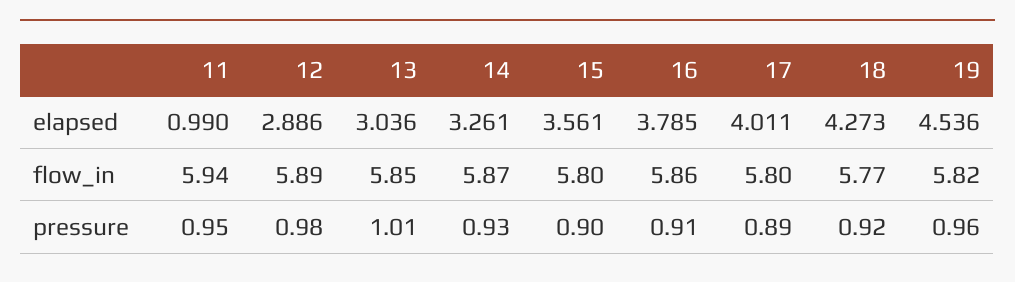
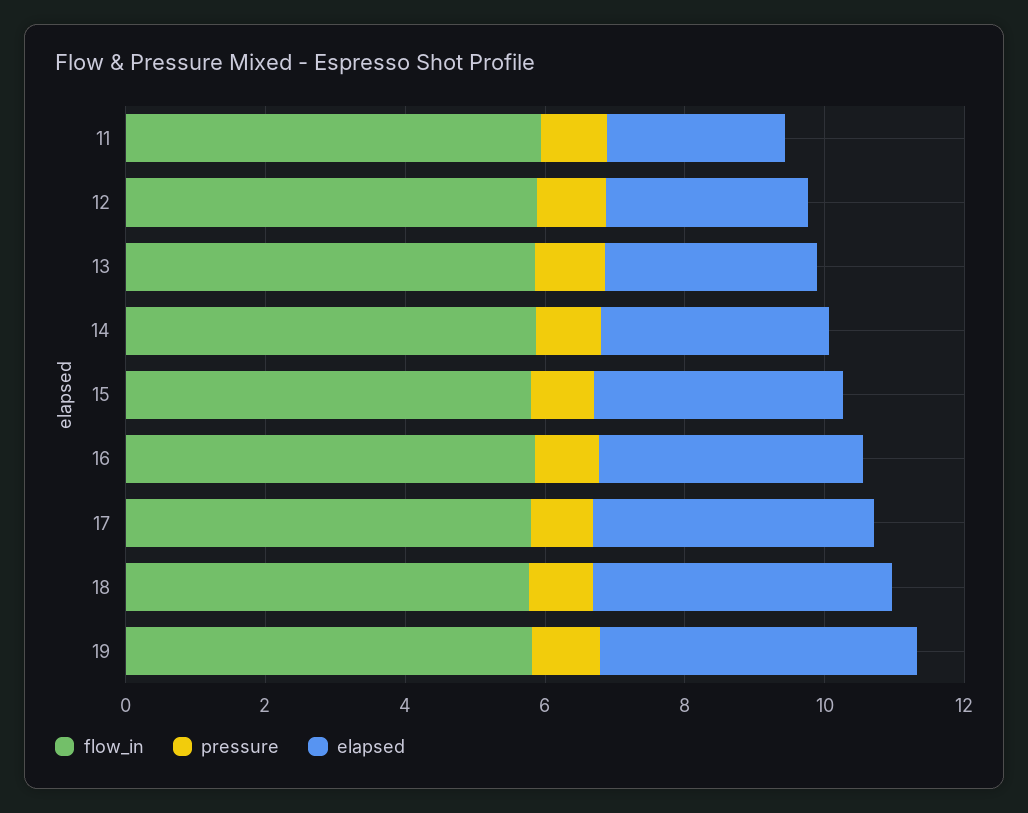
elapsed, 11: 0.99 -> 2.5

